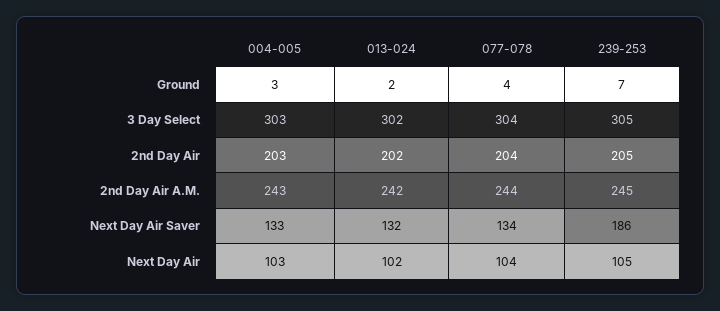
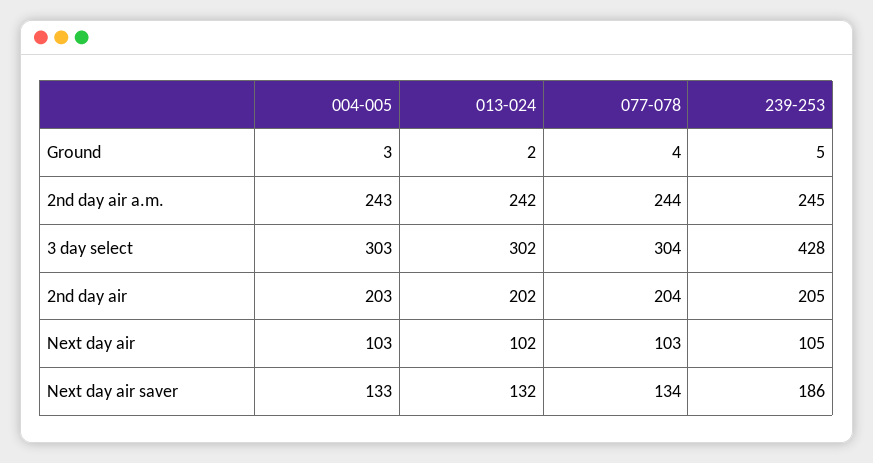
239-253, Ground: 7 -> 5
239-253, 3 Day Select: 305 -> 428
077-078, Next Day Air: 104 -> 103

